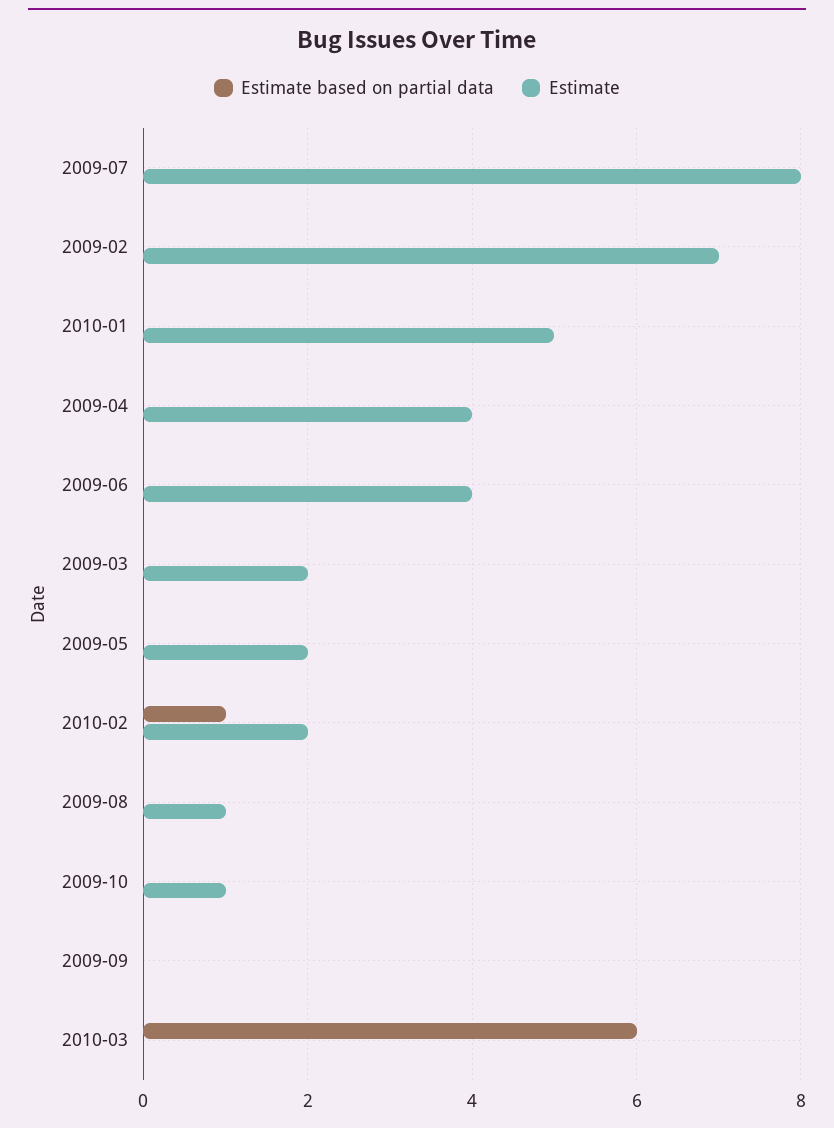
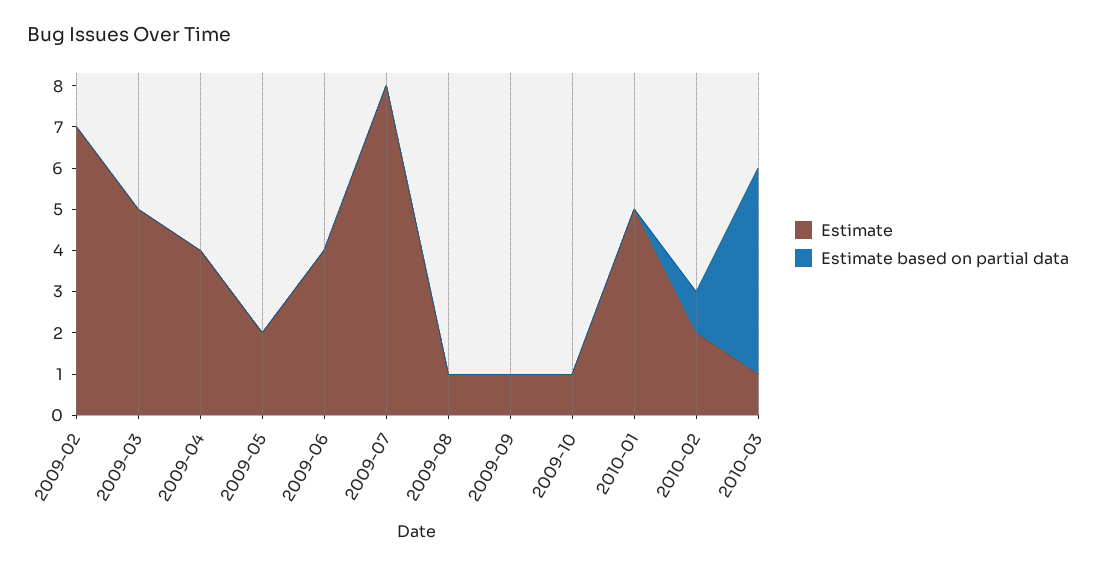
Estimate, 2009-03: 2 -> 5
Estimate, 2009-09: 0 -> 1
Estimate based on partial data, 2010-03: 6 -> 5
Estimate, 2010-03: 0 -> 1

